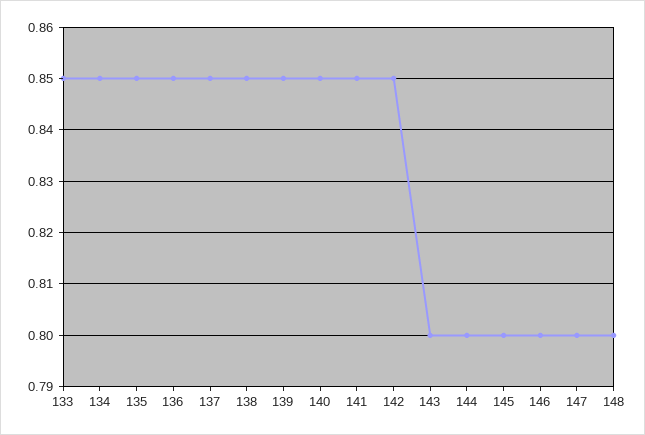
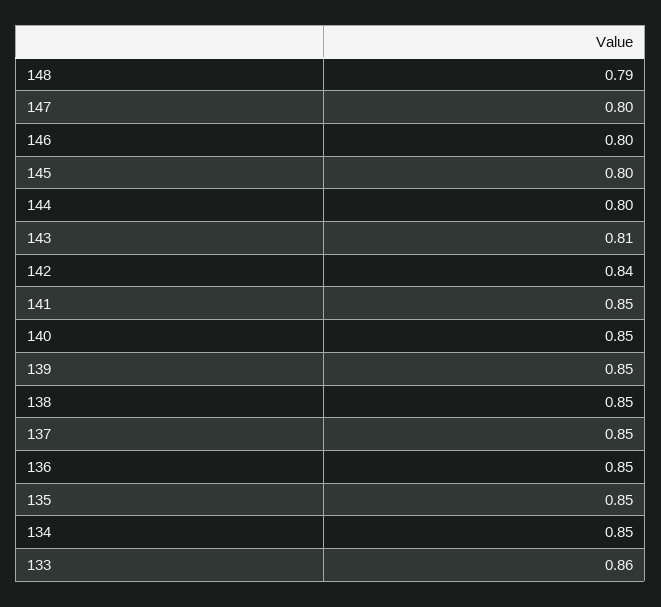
133: 0.85 -> 0.86
142: 0.85 -> 0.84
143: 0.8 -> 0.81
148: 0.8 -> 0.79

